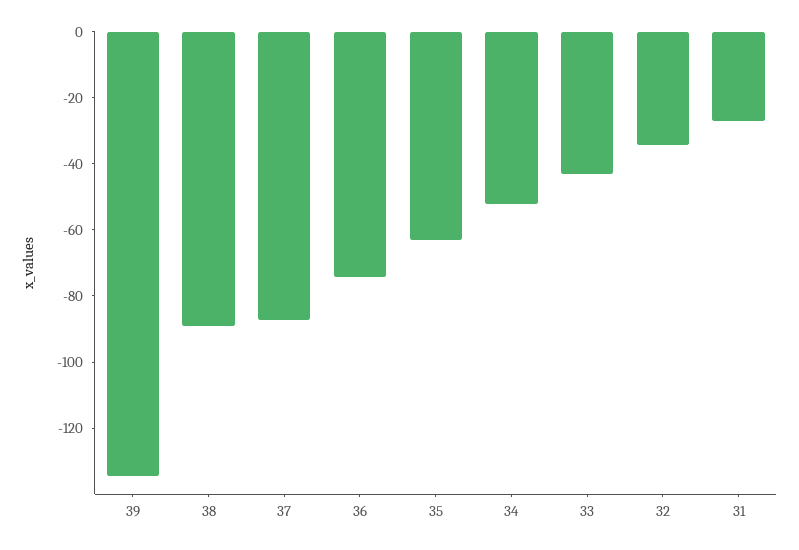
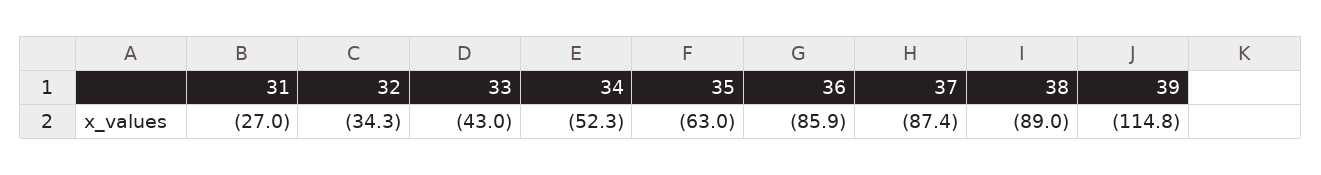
39: -135 -> -114.8
36: -75 -> -85.9

